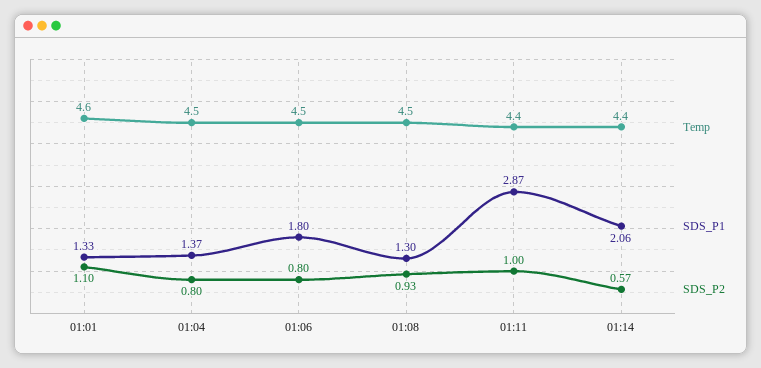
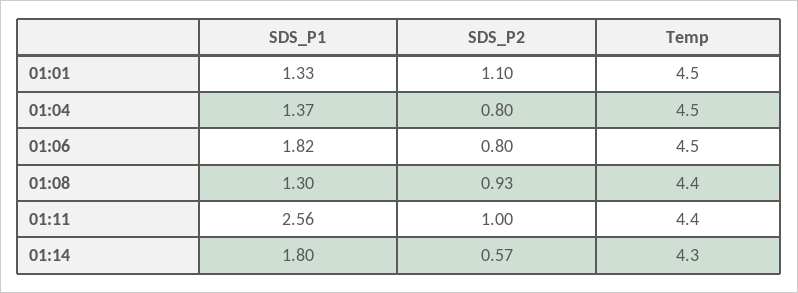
Temp, 01:01: 4.6 -> 4.5
SDS_P1, 01:06: 1.8 -> 1.82
Temp, 01:08: 4.5 -> 4.4
SDS_P1, 01:11: 2.87 -> 2.56
Temp, 01:14: 4.4 -> 4.3
SDS_P1, 01:14: 2.06 -> 1.8

